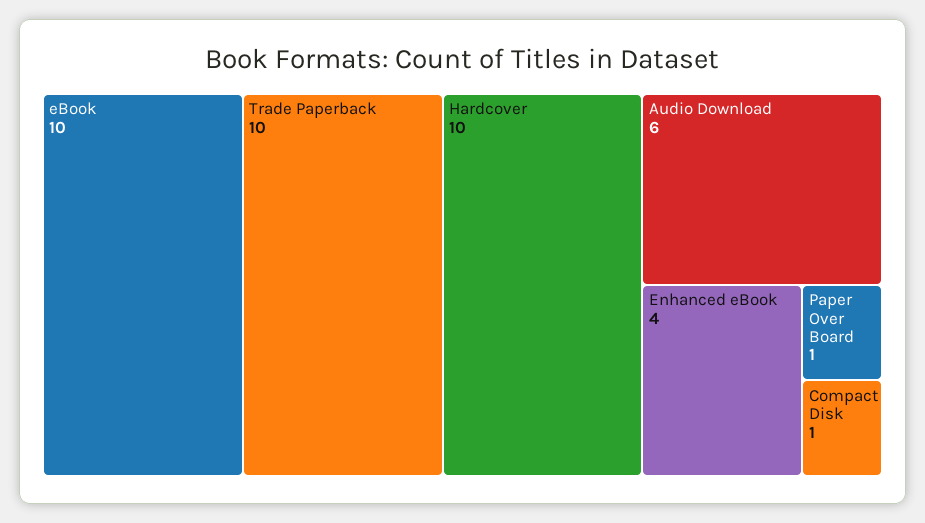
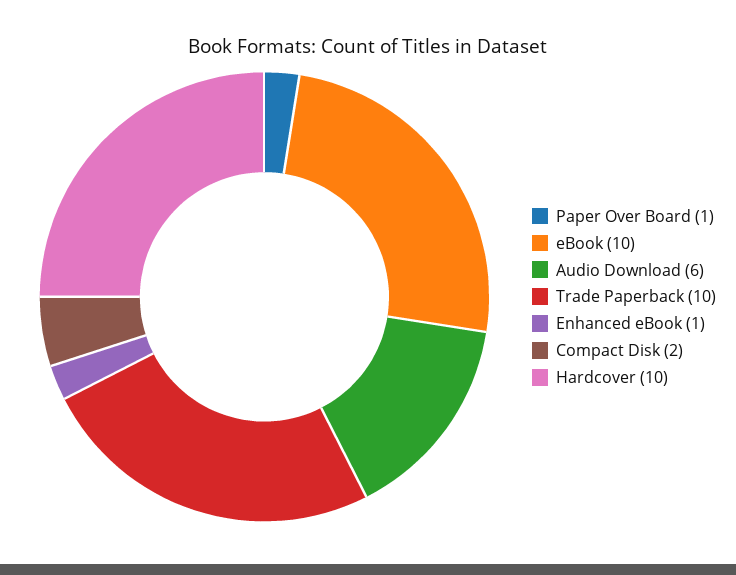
Enhanced eBook: 4 -> 1
Compact Disk: 1 -> 2

